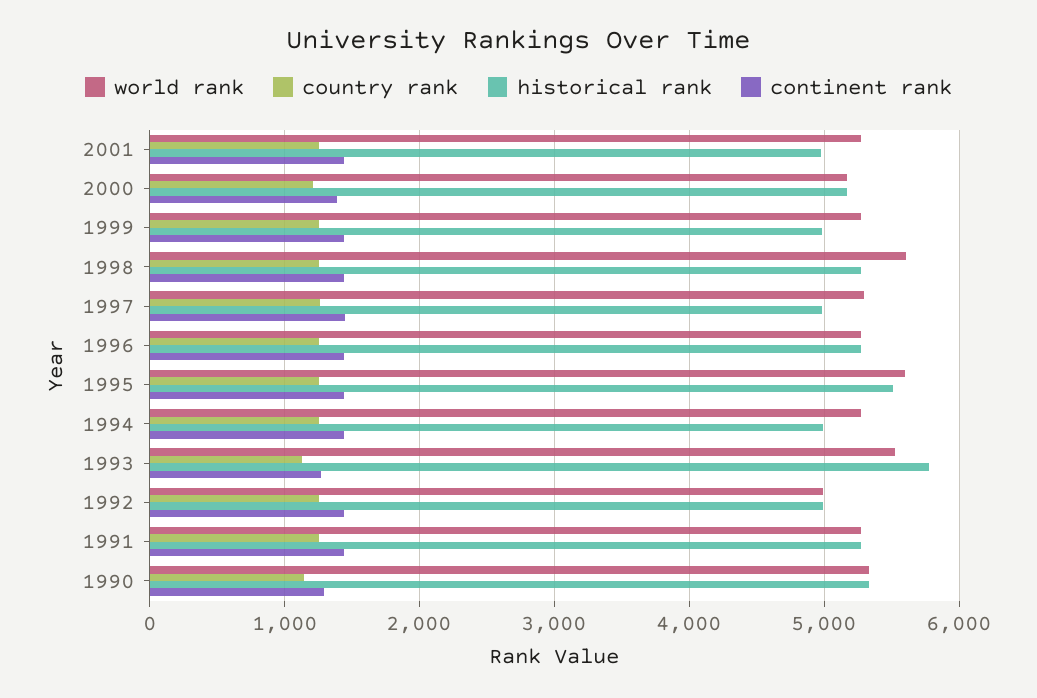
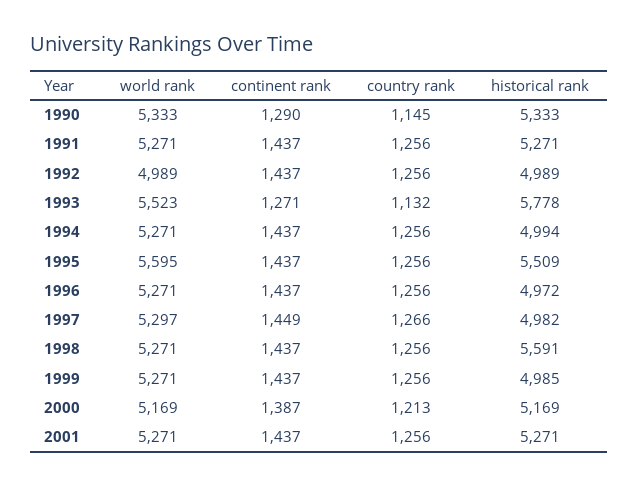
historical rank, 2001: 5000 -> 5271
world rank, 1998: 5600 -> 5271
historical rank, 1998: 5300 -> 5591
historical rank, 1996: 5300 -> 4972

